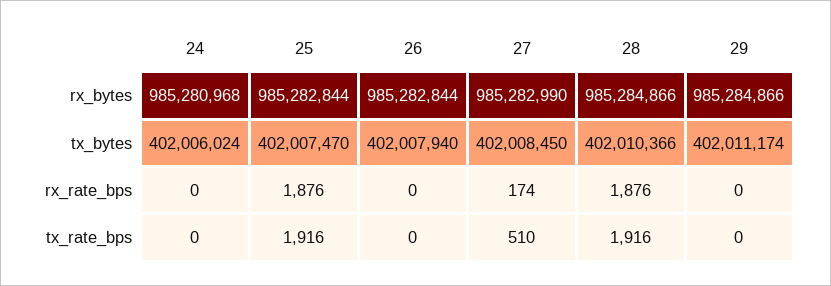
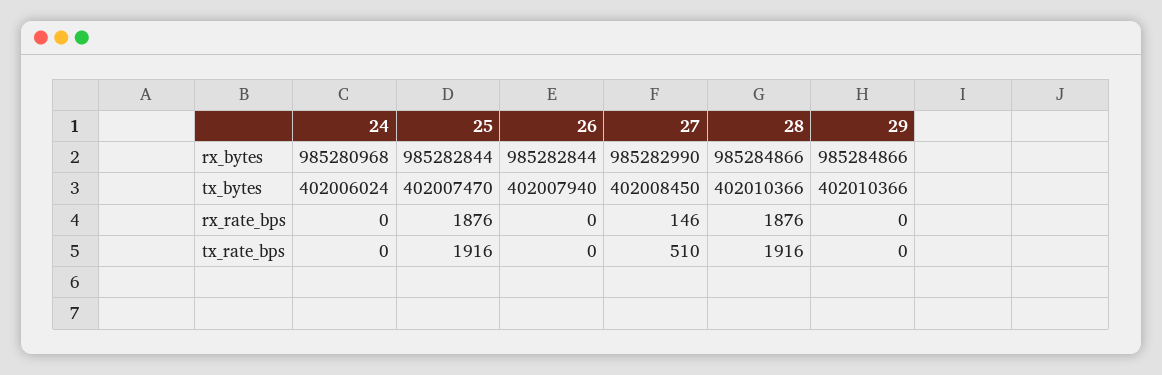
29, tx_bytes: 402011174 -> 402010366
27, rx_rate_bps: 174 -> 146

